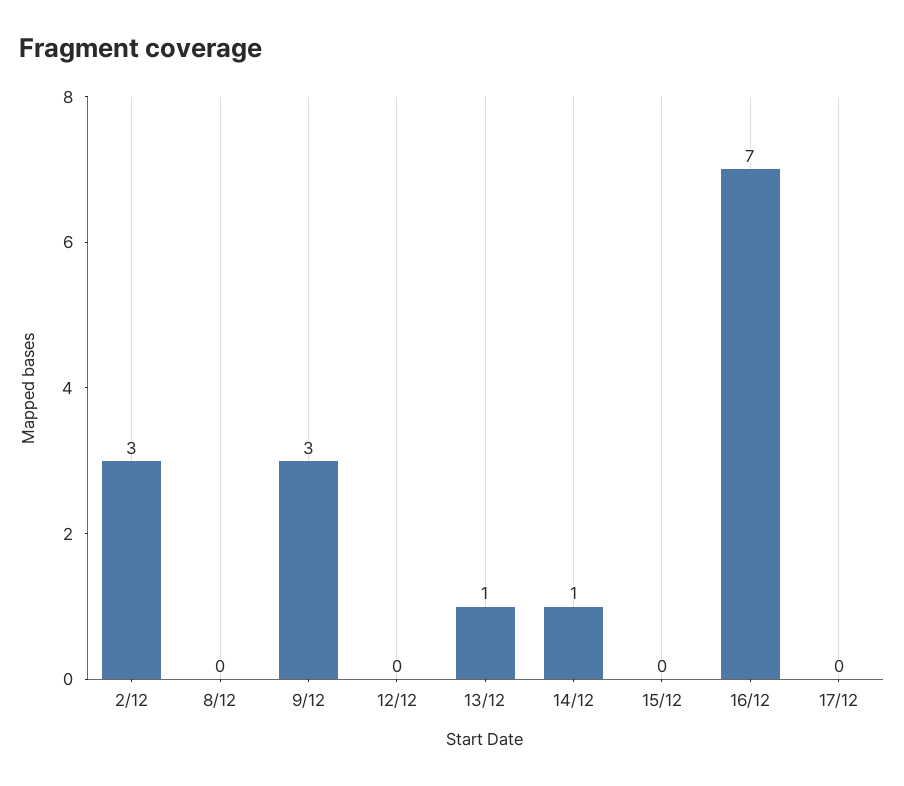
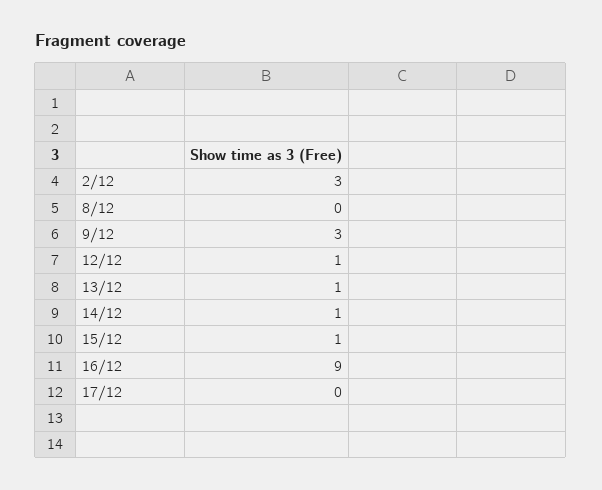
12/12: 0 -> 1
15/12: 0 -> 1
16/12: 7 -> 9

